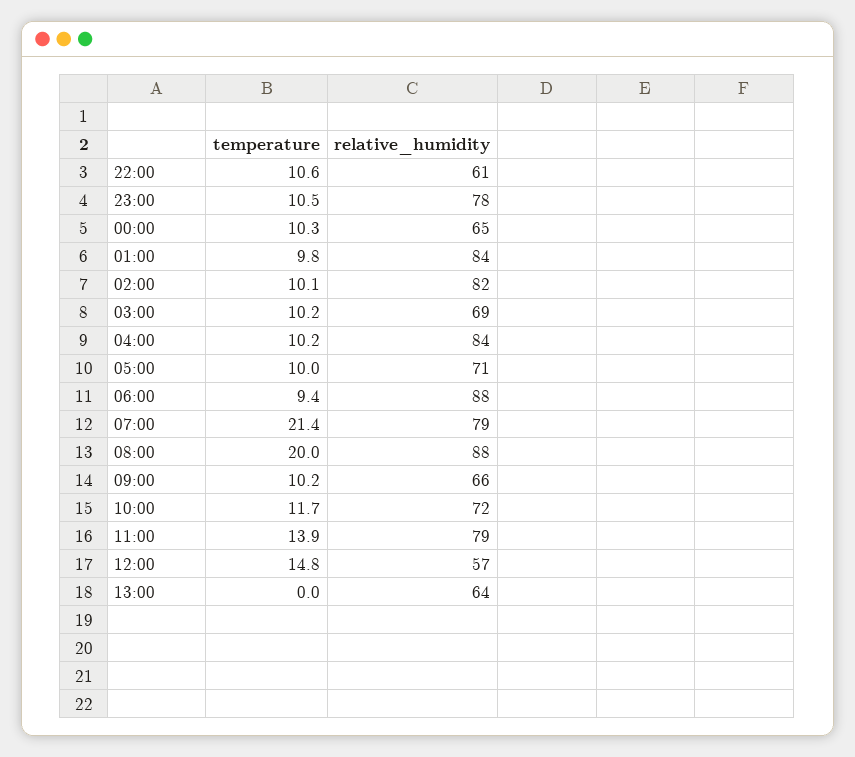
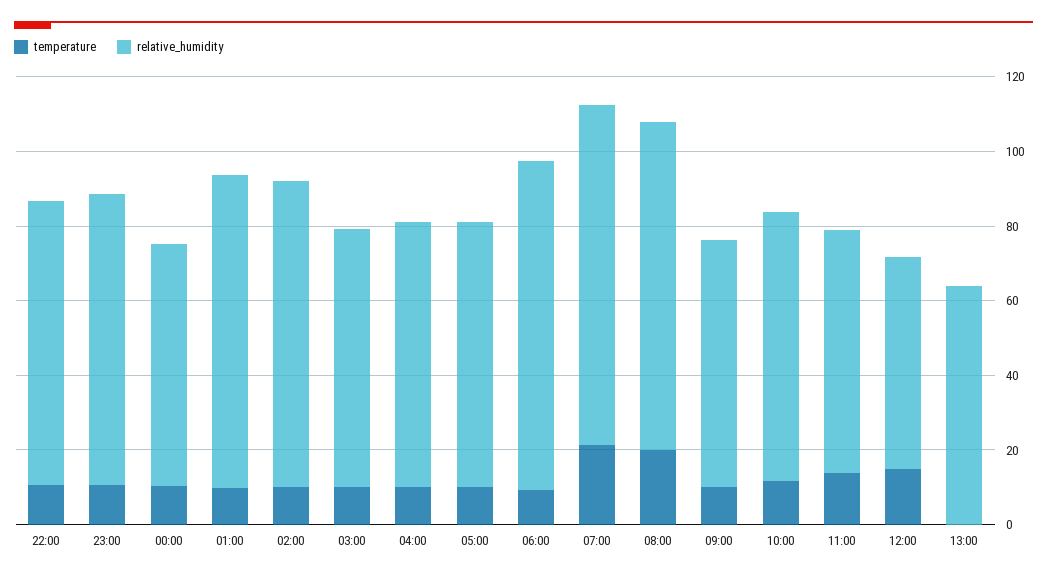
relative_humidity, 22:00: 61 -> 75
relative_humidity, 04:00: 84 -> 70
relative_humidity, 07:00: 79 -> 90
relative_humidity, 11:00: 79 -> 65

